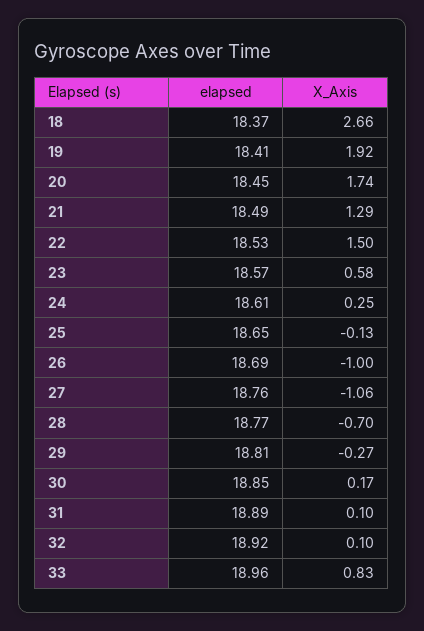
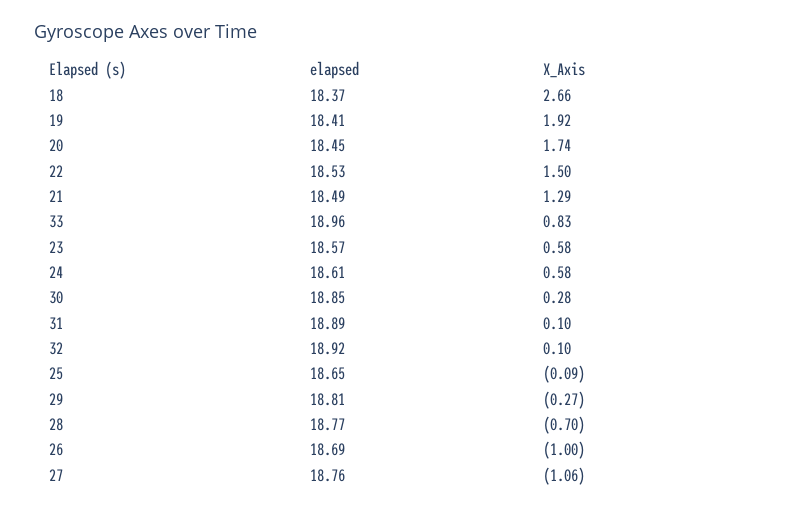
X_Axis, 24: 0.25 -> 0.58
X_Axis, 25: -0.13 -> -0.09
X_Axis, 30: 0.17 -> 0.28

